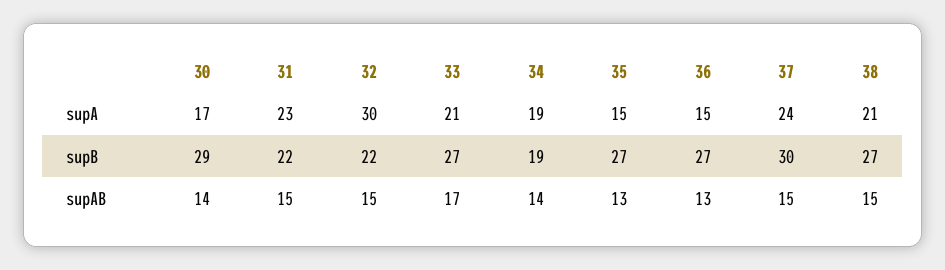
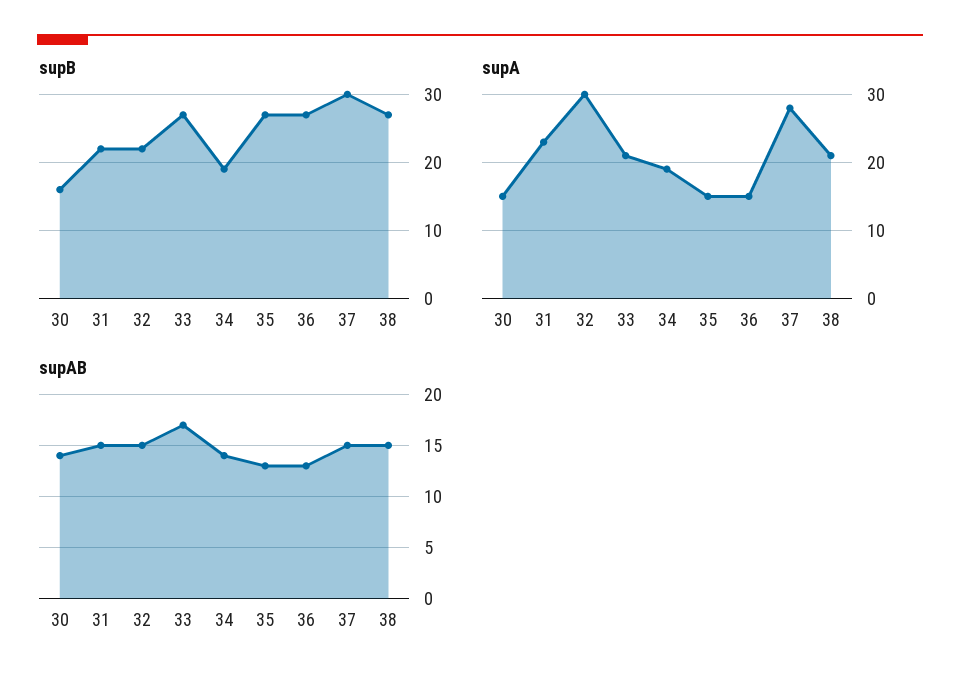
supA, 30: 17 -> 15
supA, 37: 24 -> 28
supB, 30: 29 -> 16

